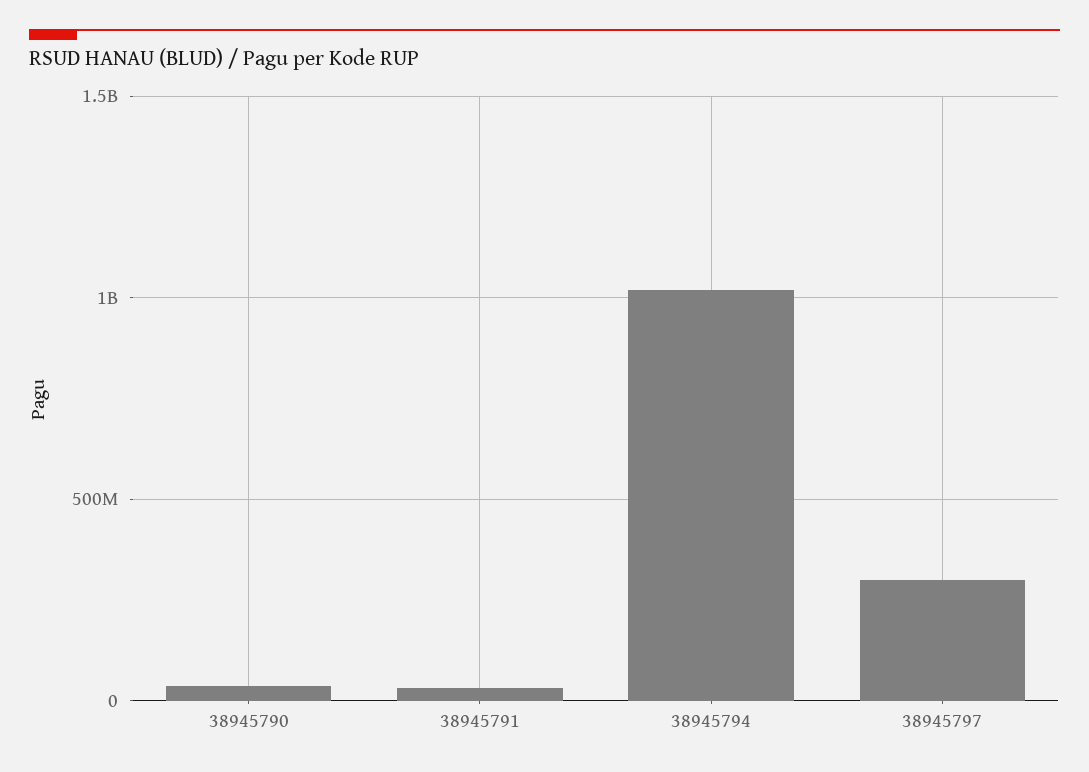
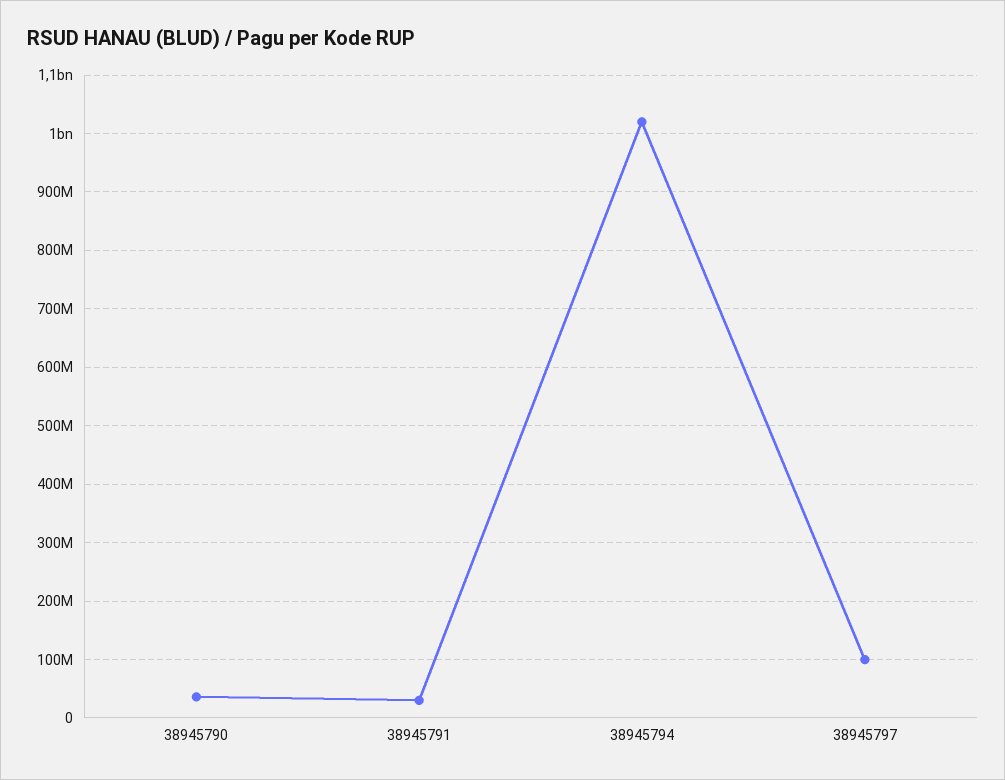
38945797: 300000000 -> 100000000

